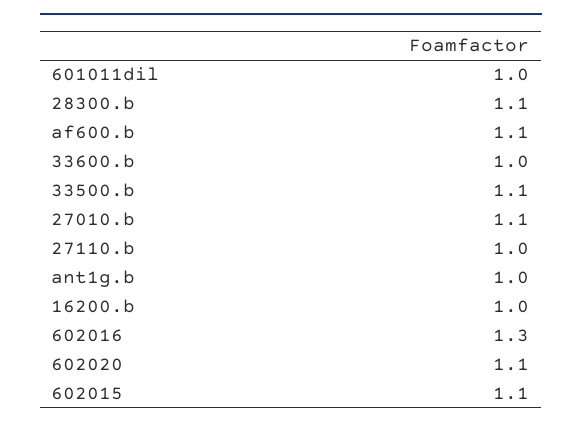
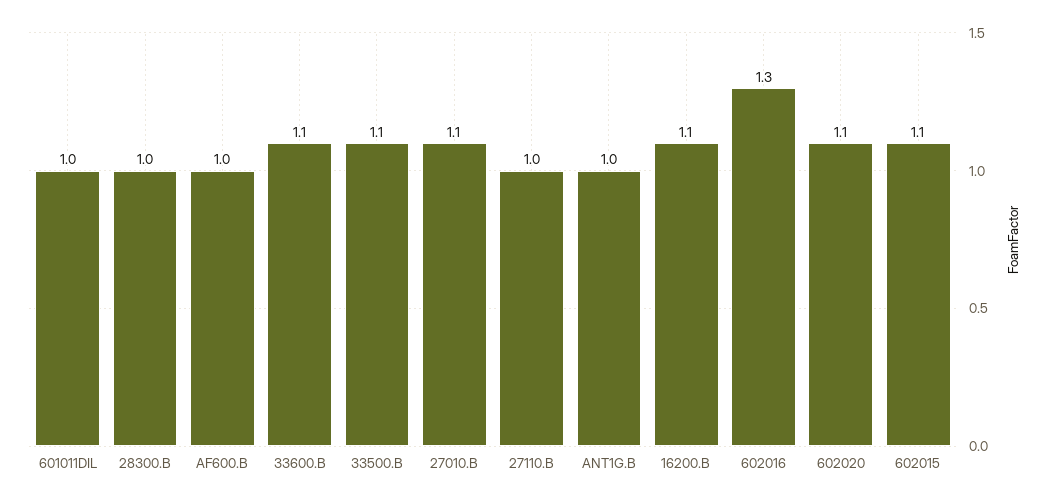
28300.b: 1.1 -> 1
af600.b: 1.1 -> 1
33600.b: 1 -> 1.1
16200.b: 1 -> 1.1

